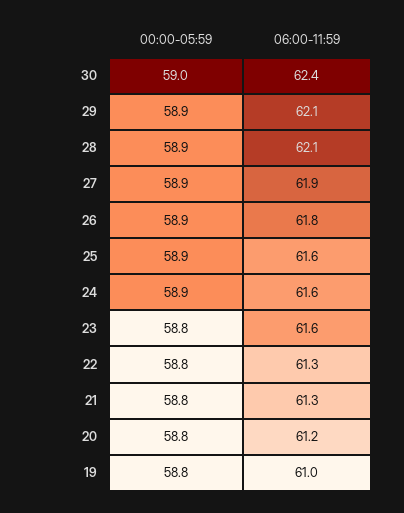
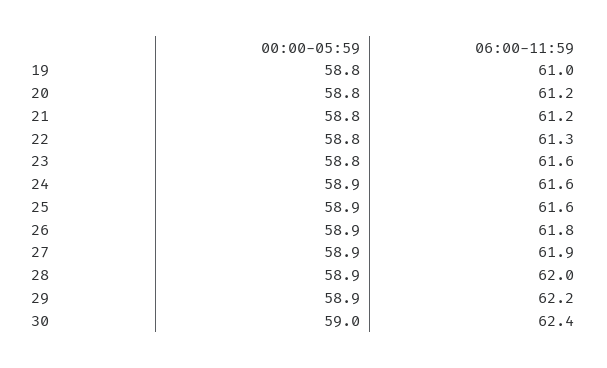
06:00-11:59, 29: 62.1 -> 62.2
06:00-11:59, 28: 62.1 -> 62
06:00-11:59, 21: 61.3 -> 61.2

